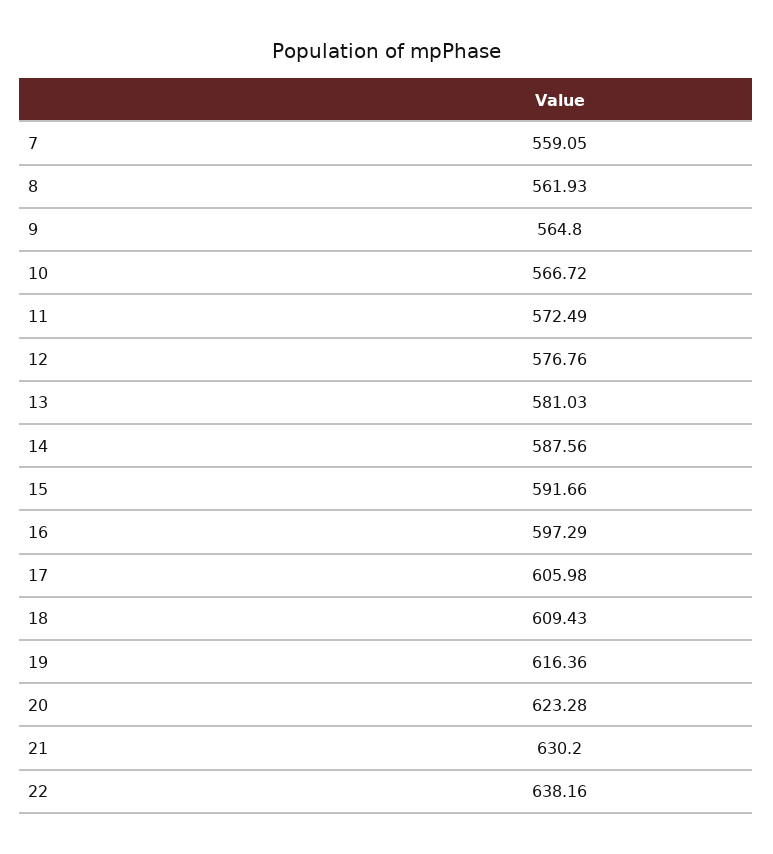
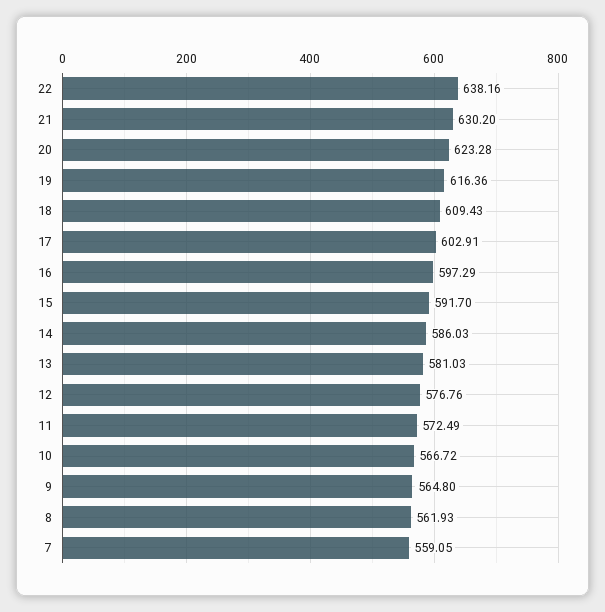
14: 587.56 -> 586.03
15: 591.66 -> 591.7
17: 605.98 -> 602.91

